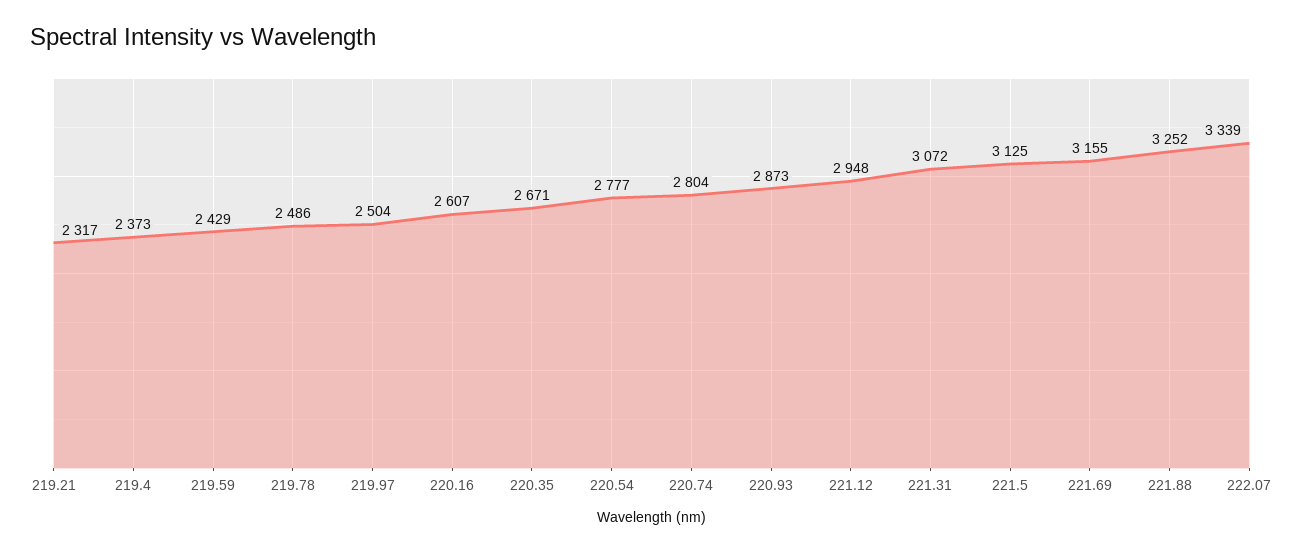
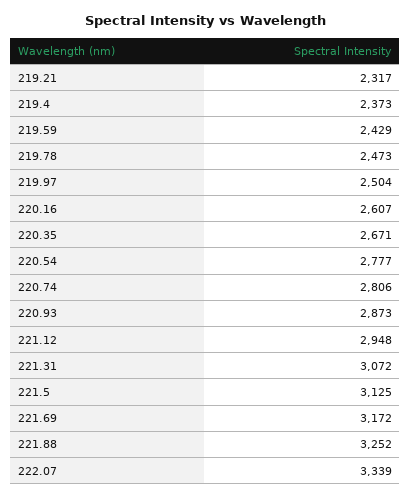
219.78: 2486 -> 2473
220.74: 2804 -> 2806
221.69: 3155 -> 3172

